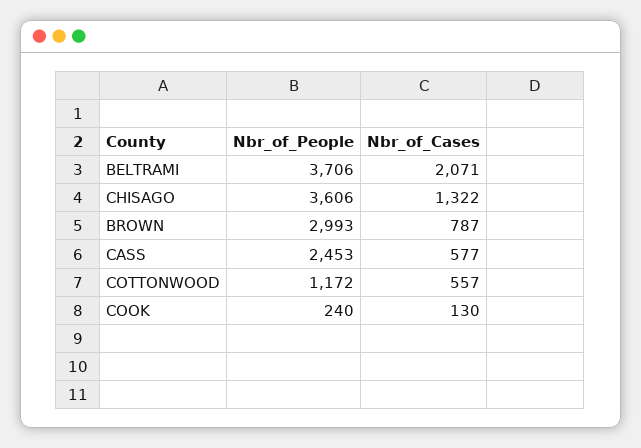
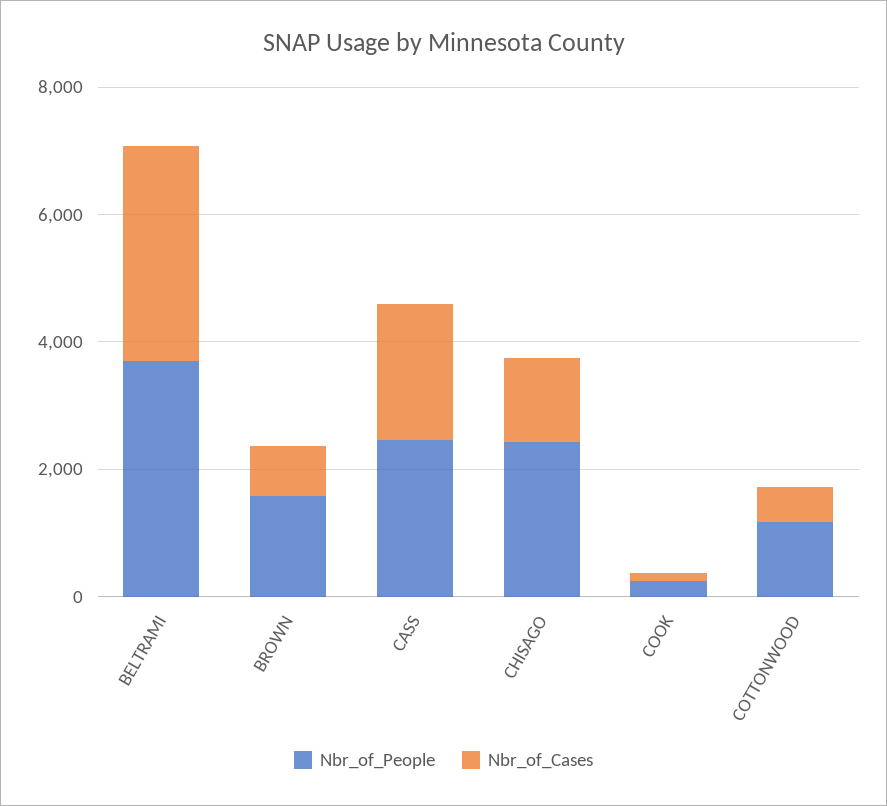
Nbr_of_Cases, BELTRAMI: 2071 -> 3500
Nbr_of_People, CHISAGO: 3606 -> 2500
Nbr_of_People, BROWN: 2993 -> 1500
Nbr_of_Cases, CASS: 577 -> 2000

